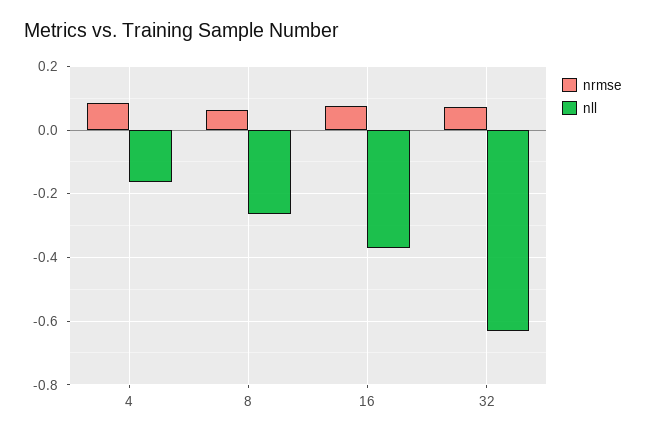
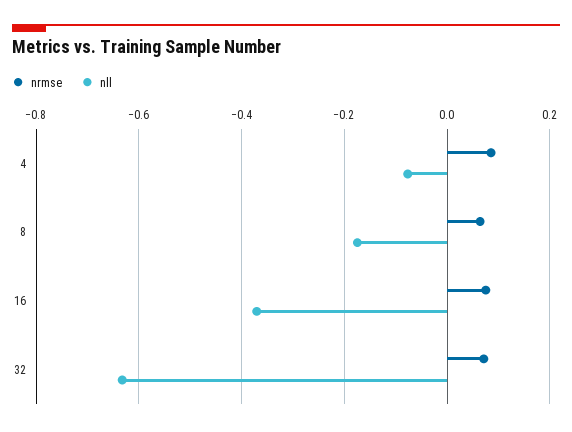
nll, 4: -0.16 -> -0.08
nll, 8: -0.26 -> -0.18

